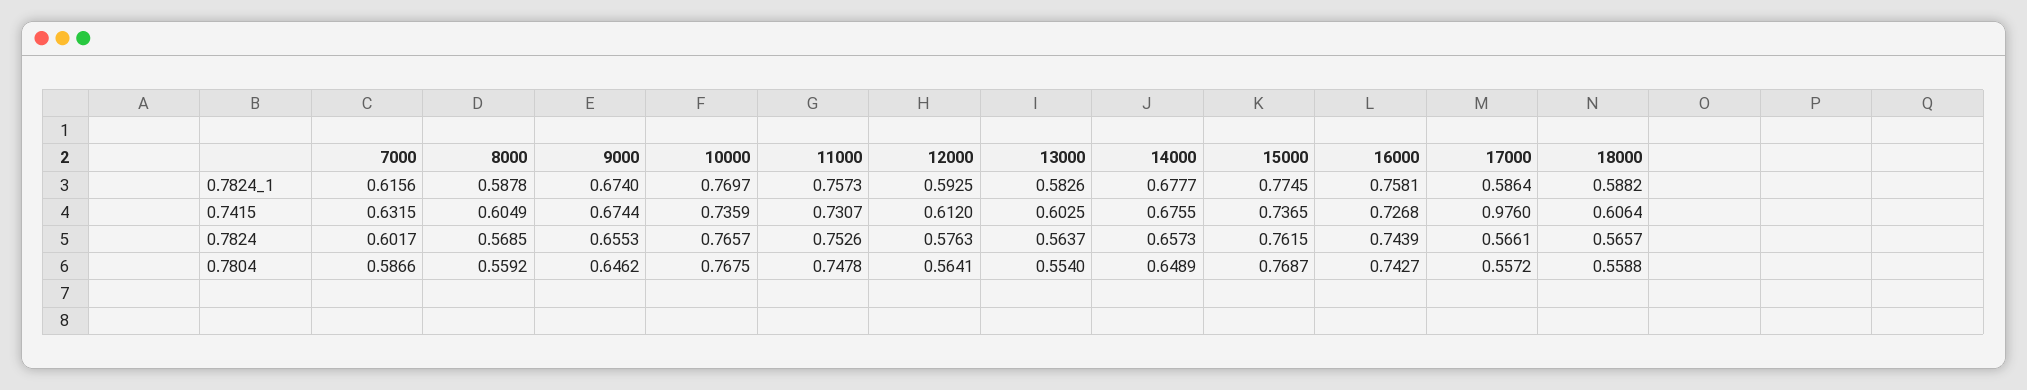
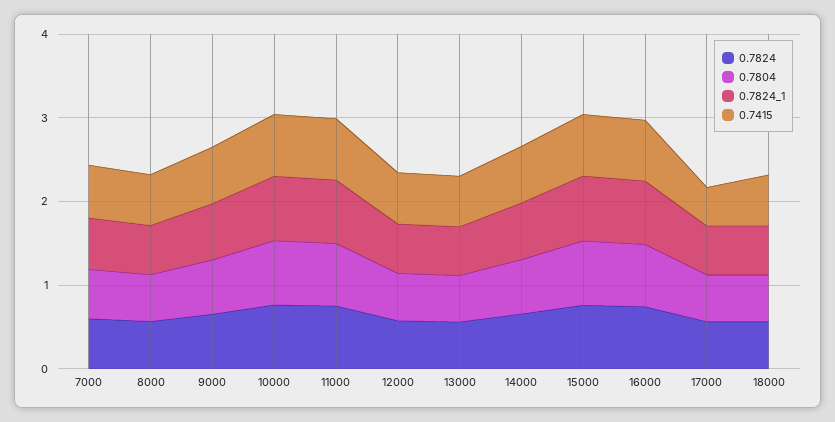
0.7415, 17000: 0.976 -> 0.4

